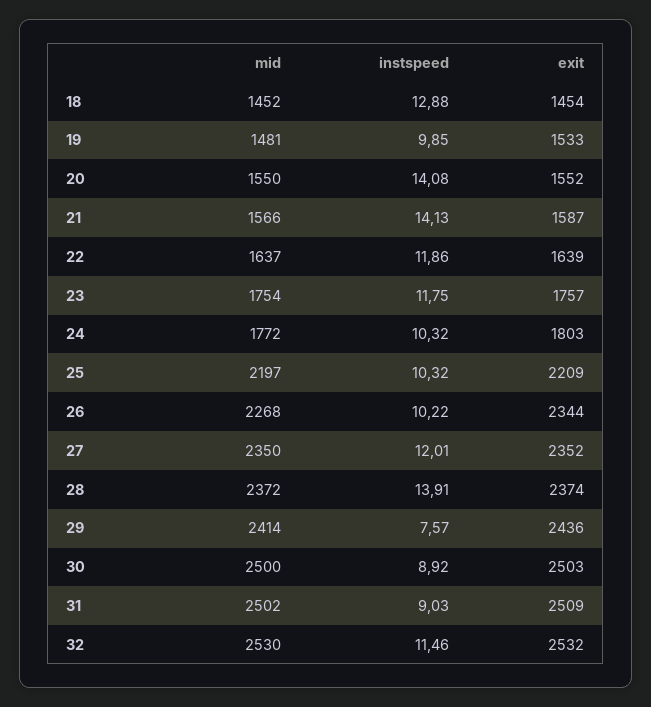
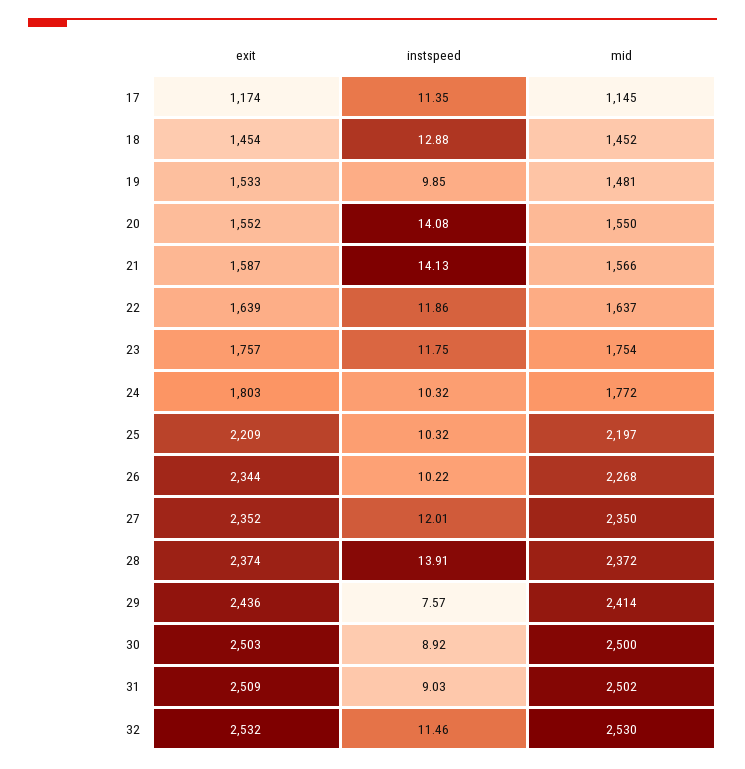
exit, 17: none -> 1174
instspeed, 17: none -> 11.35
mid, 17: none -> 1145

